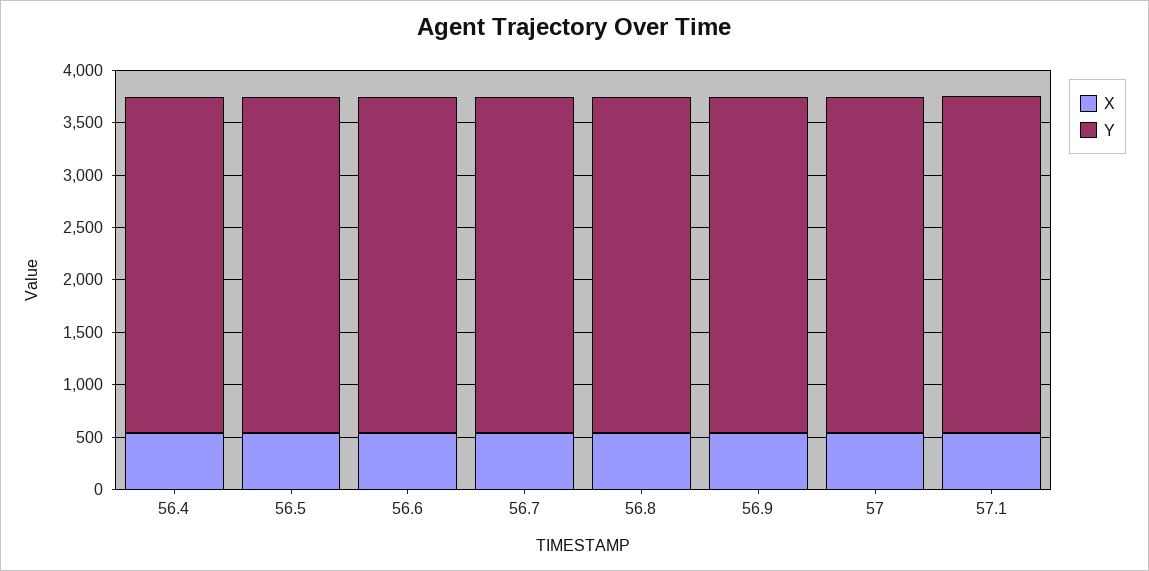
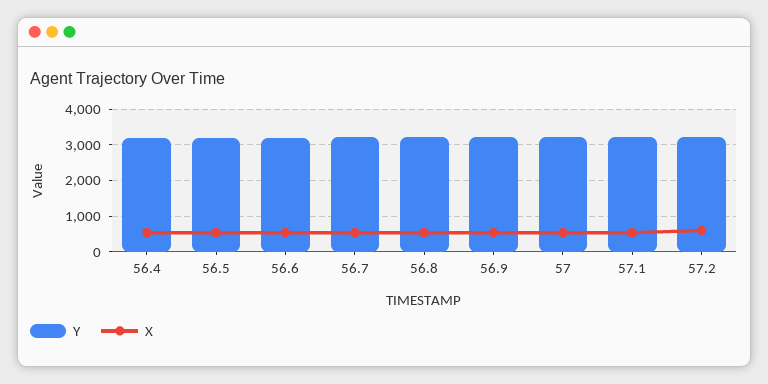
Y, 57.2: none -> 3200
X, 57.2: none -> 600

